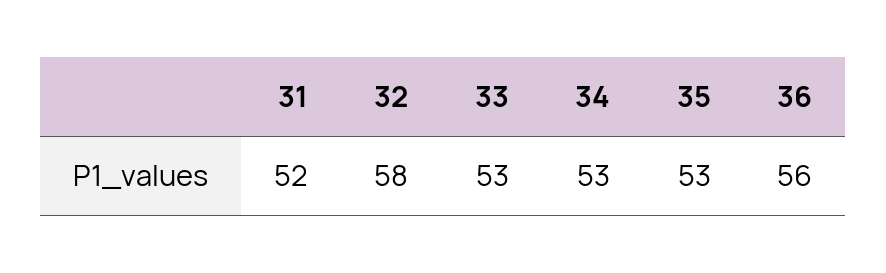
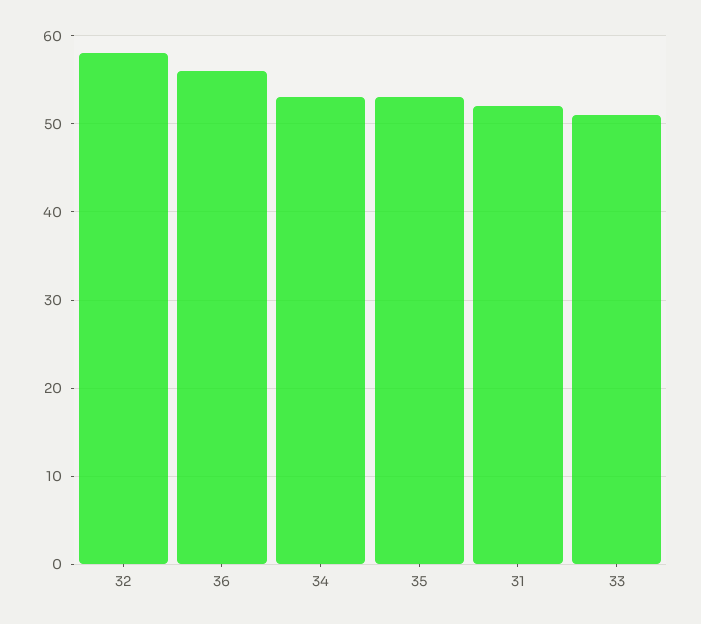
33: 53 -> 51

